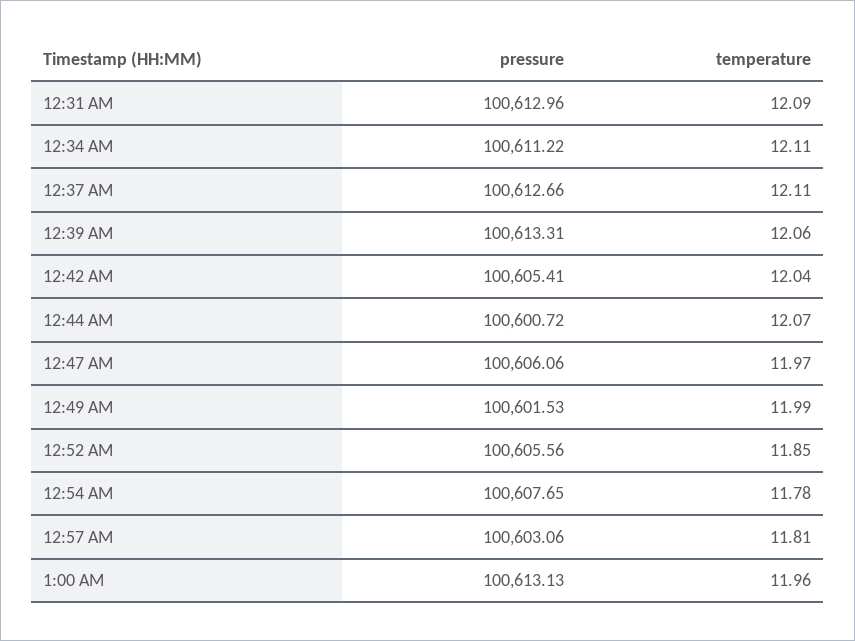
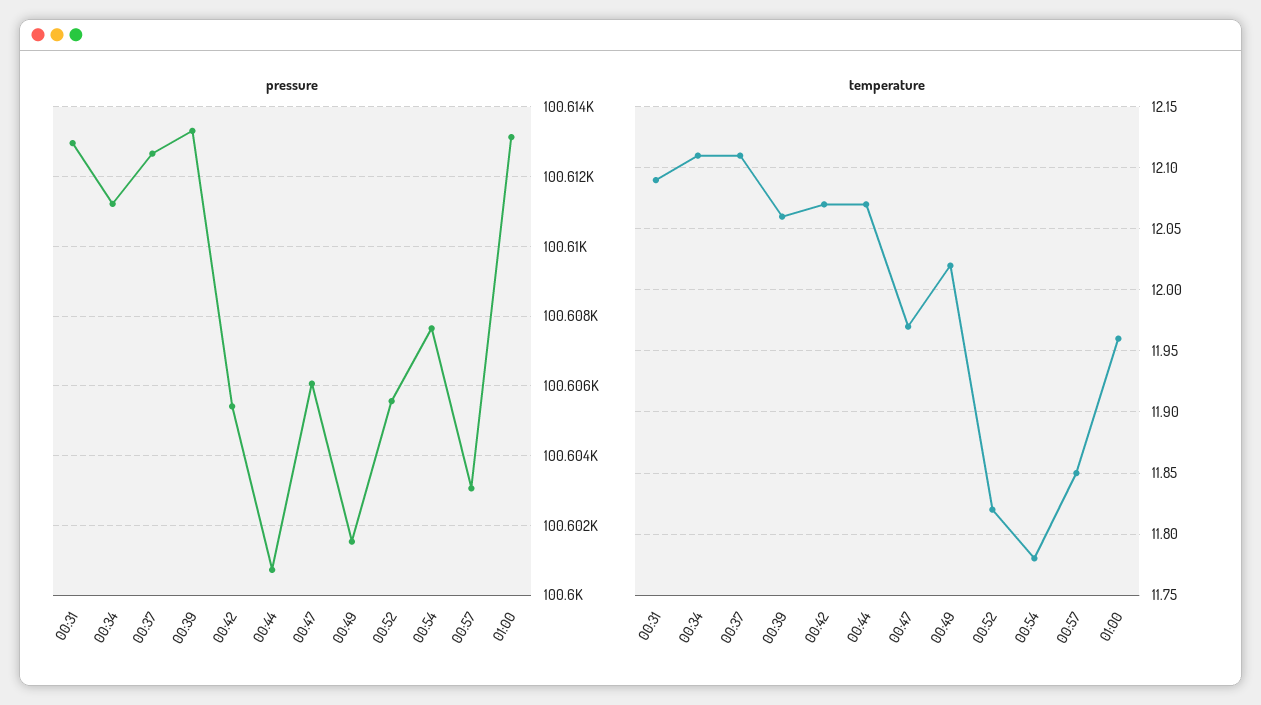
temperature, 12:42 AM: 12.04 -> 12.07
temperature, 12:49 AM: 11.99 -> 12.02
temperature, 12:52 AM: 11.85 -> 11.82
temperature, 12:57 AM: 11.81 -> 11.85

